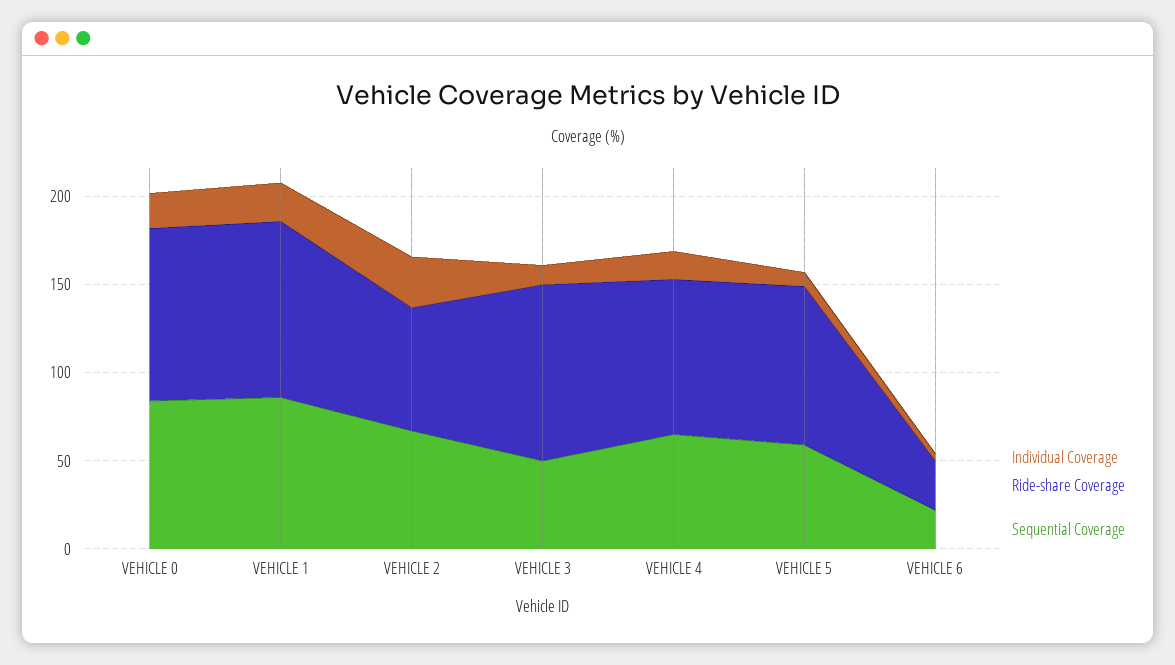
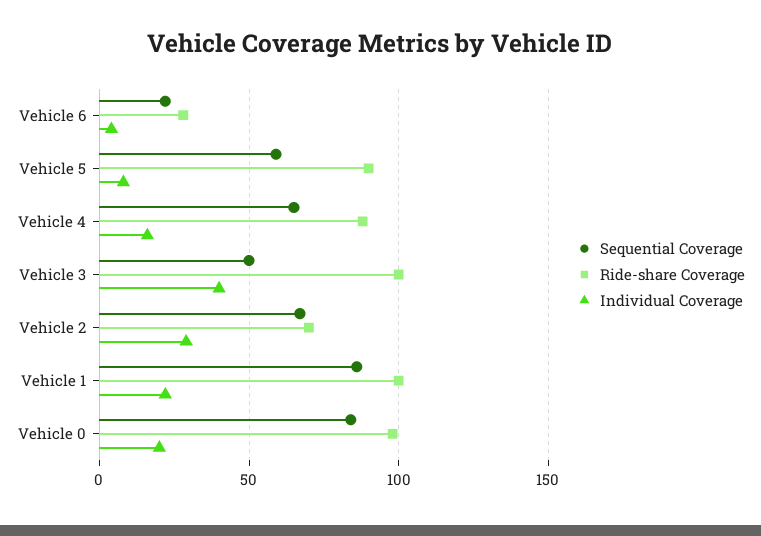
Individual Coverage, VEHICLE 3: 10 -> 40

